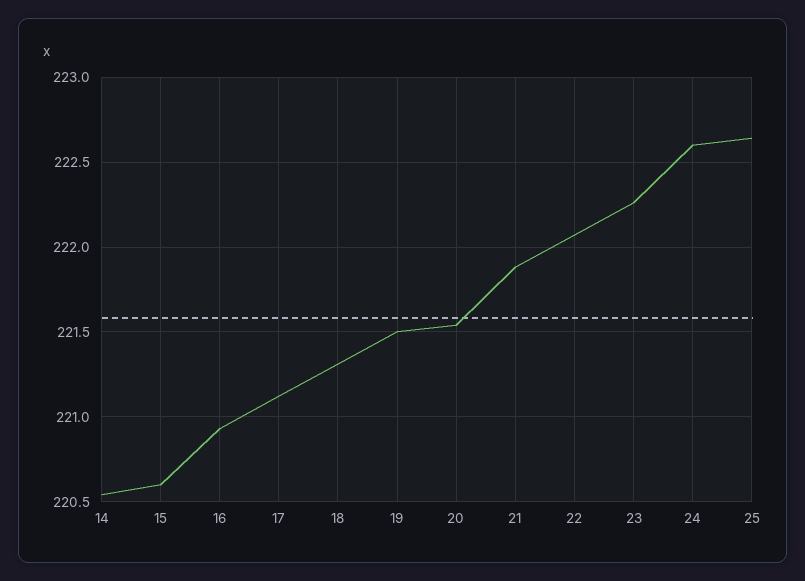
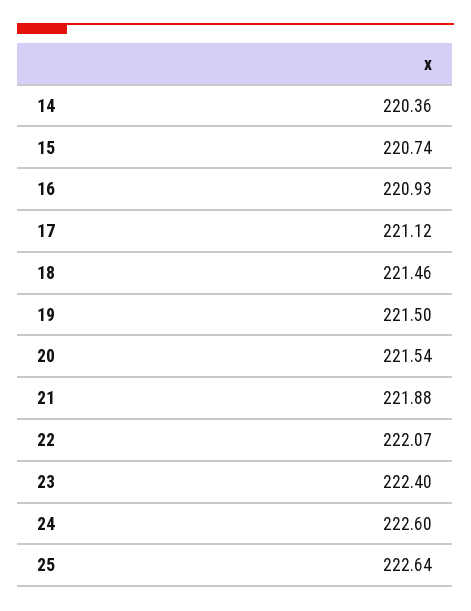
14: 220.55 -> 220.36
15: 220.6 -> 220.74
18: 221.3 -> 221.46
23: 222.25 -> 222.4

